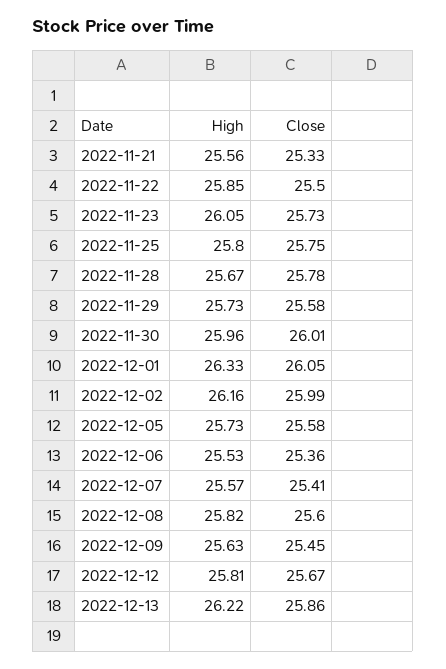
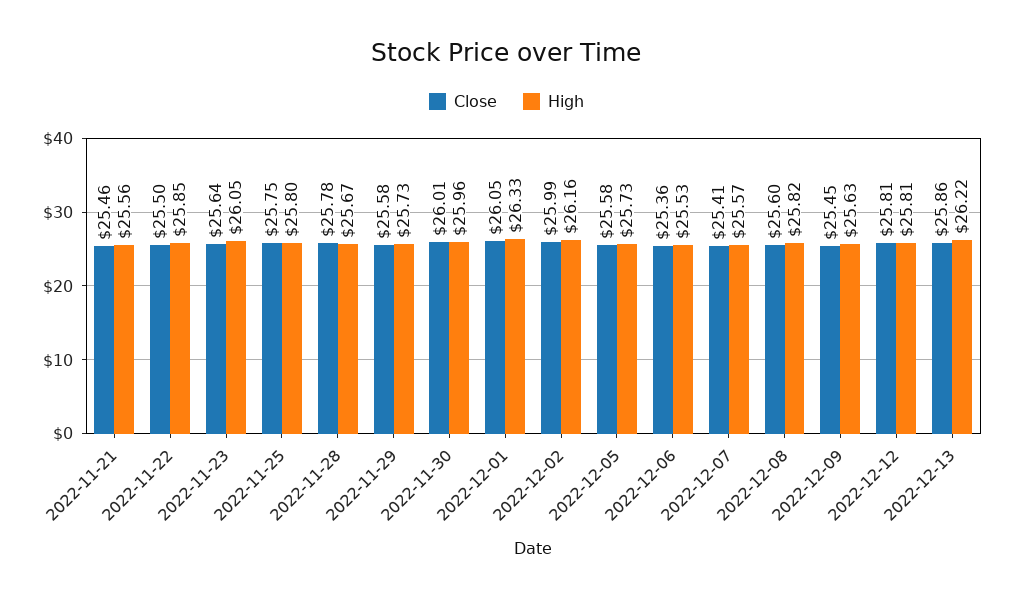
Close, 2022-11-21: 25.33 -> 25.46
Close, 2022-11-23: 25.73 -> 25.64
Close, 2022-12-12: 25.67 -> 25.81

